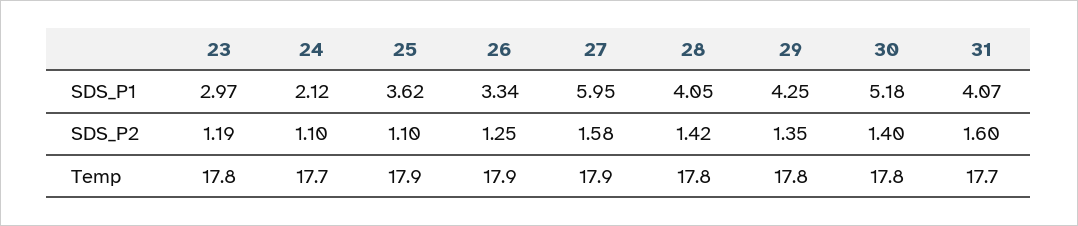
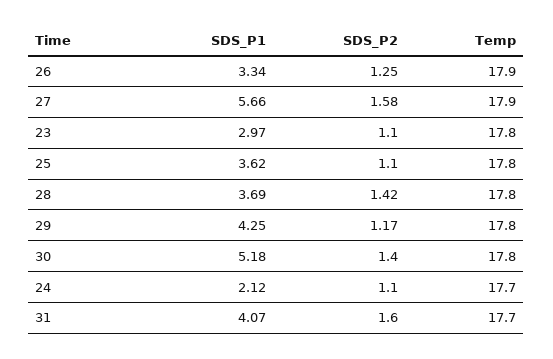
27, SDS_P1: 5.95 -> 5.66
28, SDS_P1: 4.05 -> 3.69
23, SDS_P2: 1.19 -> 1.1
29, SDS_P2: 1.35 -> 1.17
25, Temp: 17.9 -> 17.8

